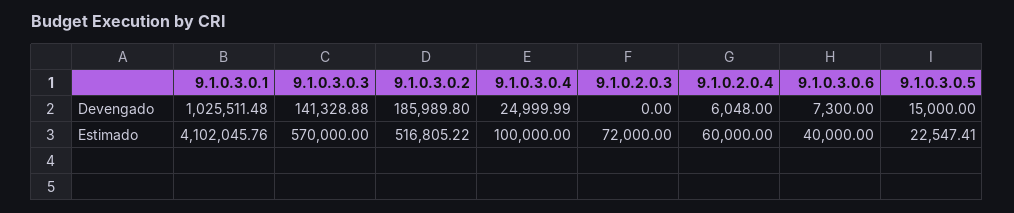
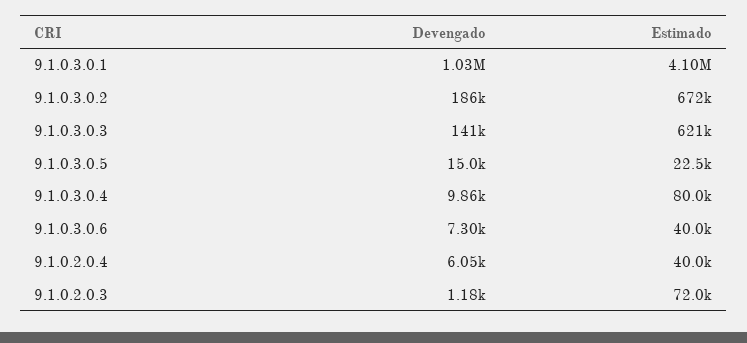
9.1.0.3.0.4, Devengado: 24999.99 -> 9860
9.1.0.2.0.3, Devengado: 0 -> 1180
9.1.0.3.0.3, Estimado: 570000 -> 621000
9.1.0.3.0.2, Estimado: 516805.22 -> 672000
9.1.0.3.0.4, Estimado: 100000 -> 80000
9.1.0.2.0.4, Estimado: 60000 -> 40000

